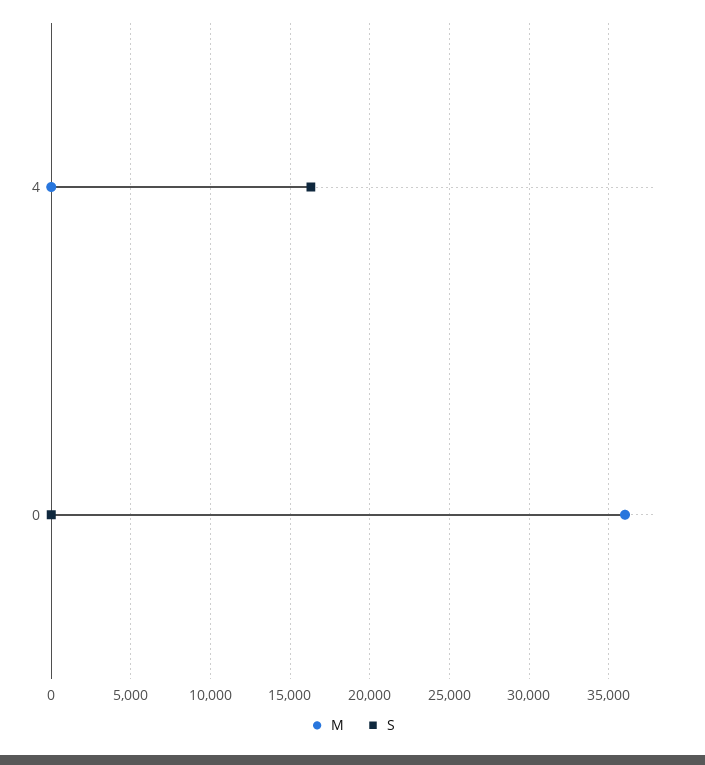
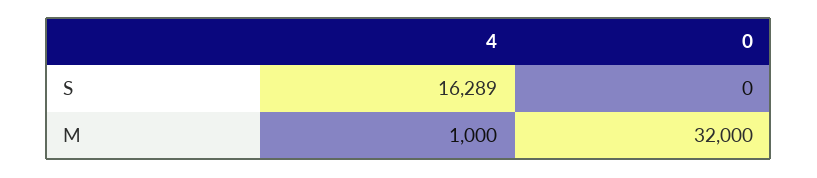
M, 4: 0 -> 1000
M, 0: 36000 -> 32000

